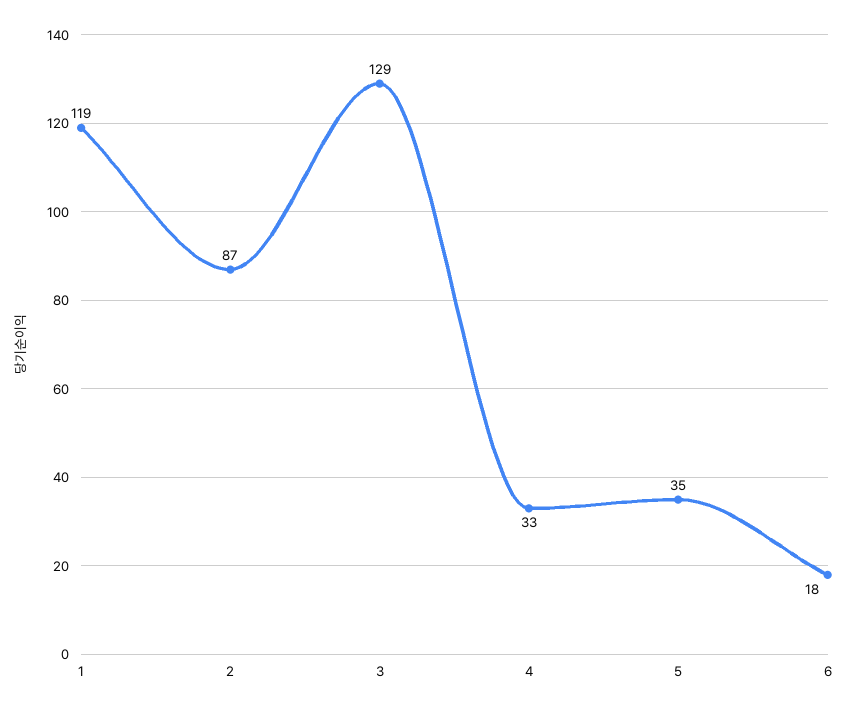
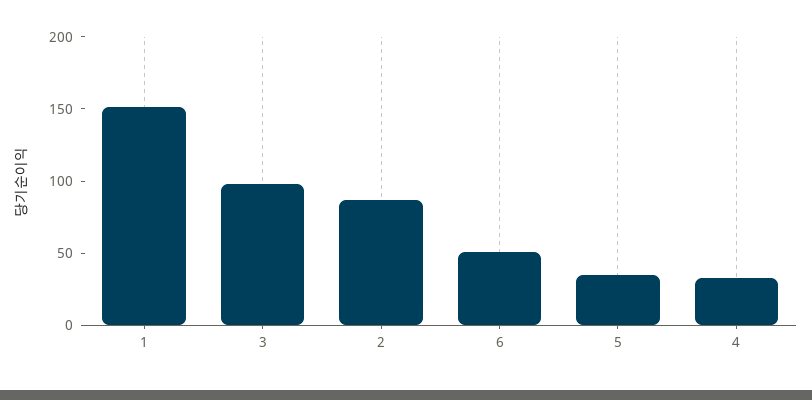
1: 119 -> 150
3: 129 -> 100
6: 18 -> 50

